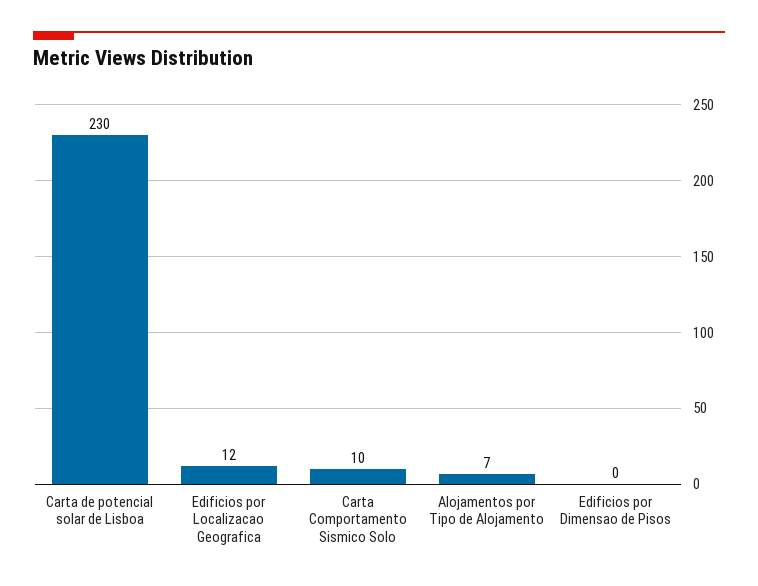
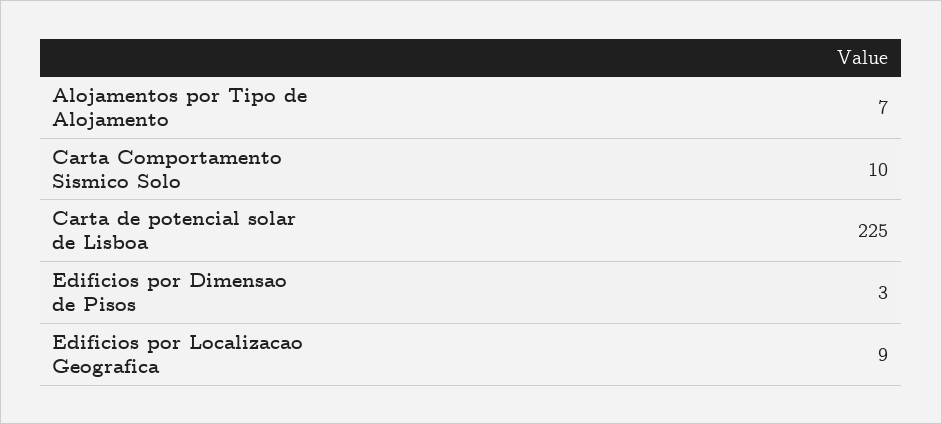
Carta de potencial solar de Lisboa: 230 -> 225
Edificios por Localizacao Geografica: 12 -> 9
Edificios por Dimensao de Pisos: 0 -> 3

